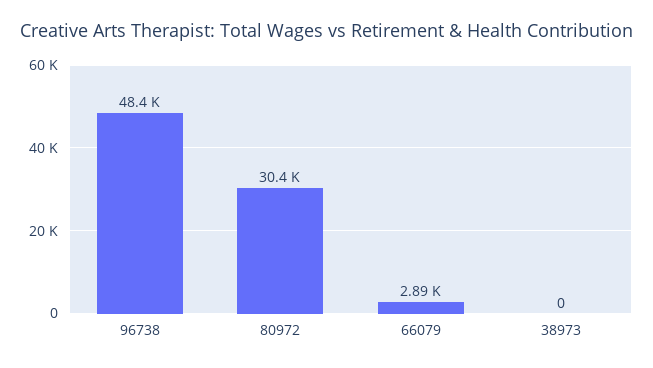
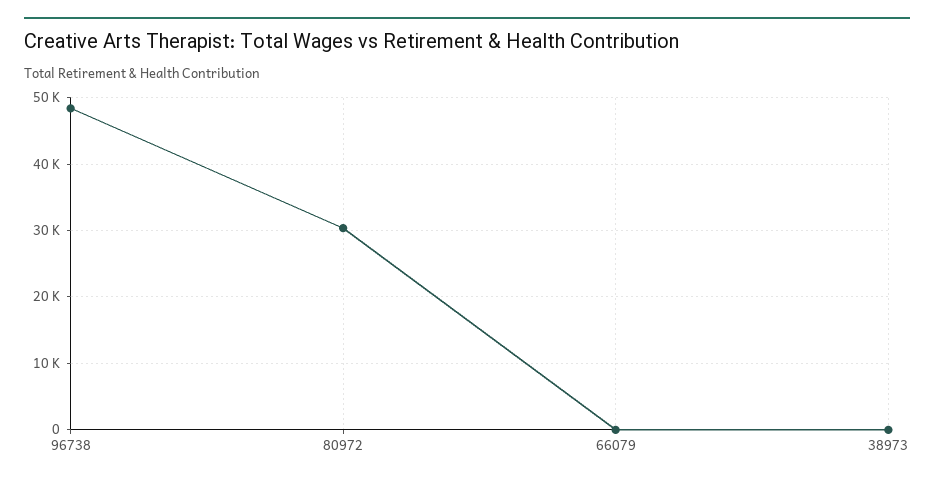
66079: 2890 -> 0

